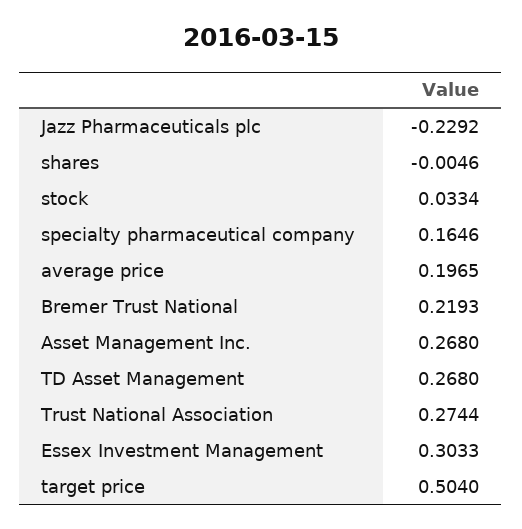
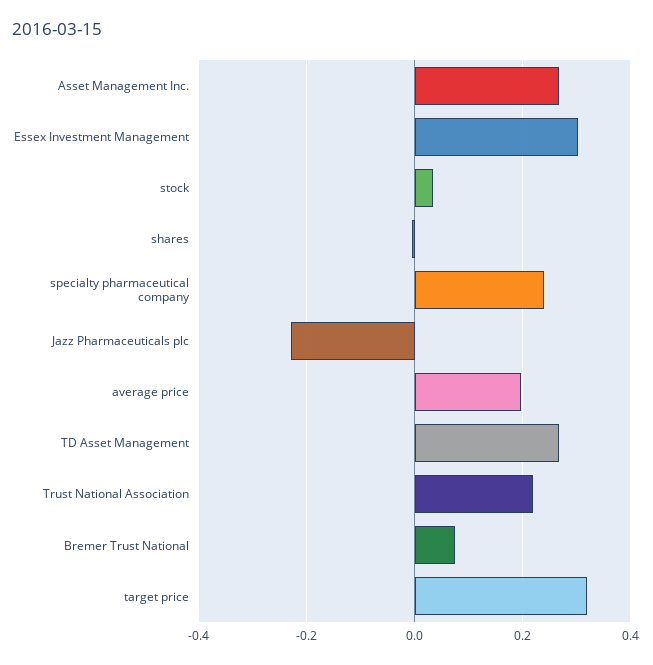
specialty pharmaceutical company: 0.1646 -> 0.24
Bremer Trust National: 0.2193 -> 0.08
Trust National Association: 0.2744 -> 0.22
target price: 0.504 -> 0.32

